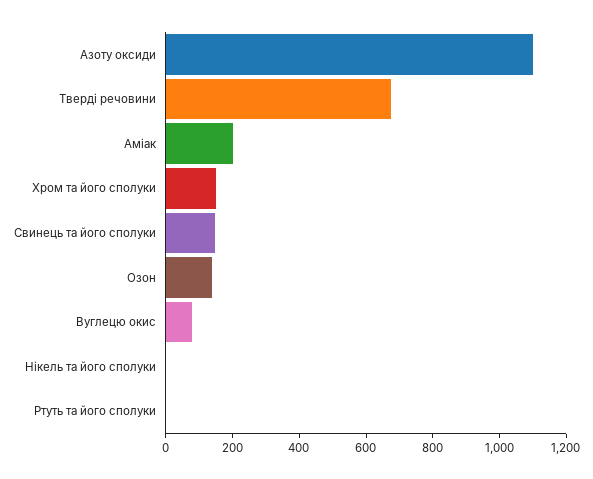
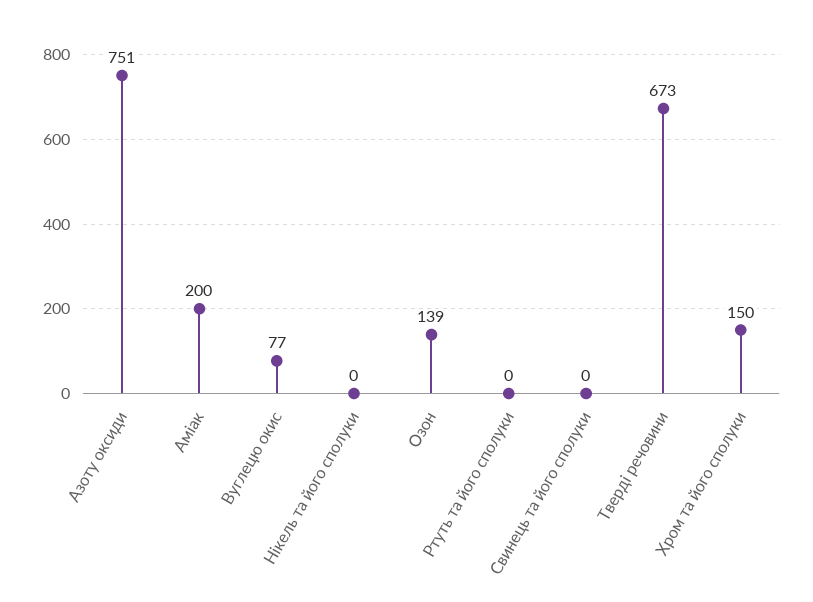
Азоту оксиди: 1100 -> 751
Свинець та його сполуки: 150 -> 0

